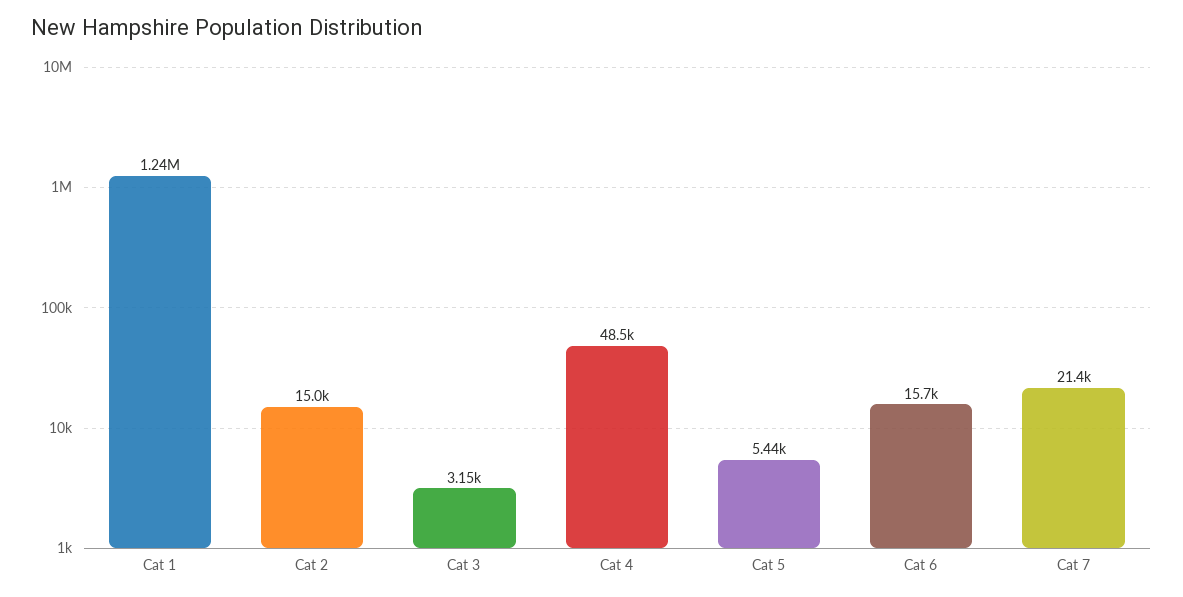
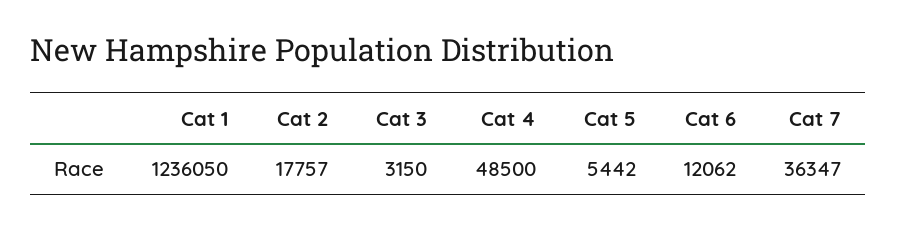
Cat 2: 15000 -> 17757
Cat 6: 15700 -> 12062
Cat 7: 21400 -> 36347

